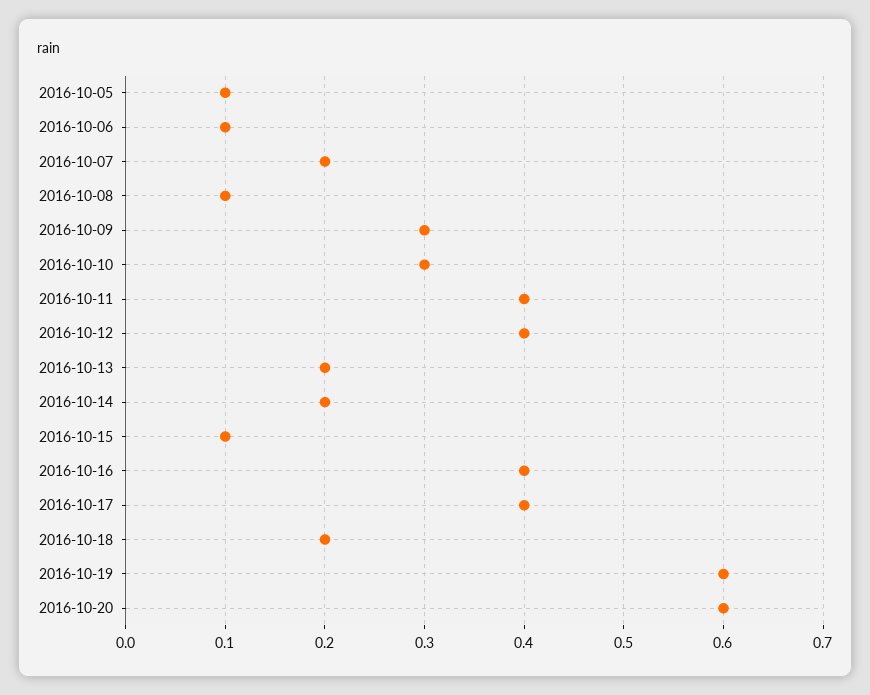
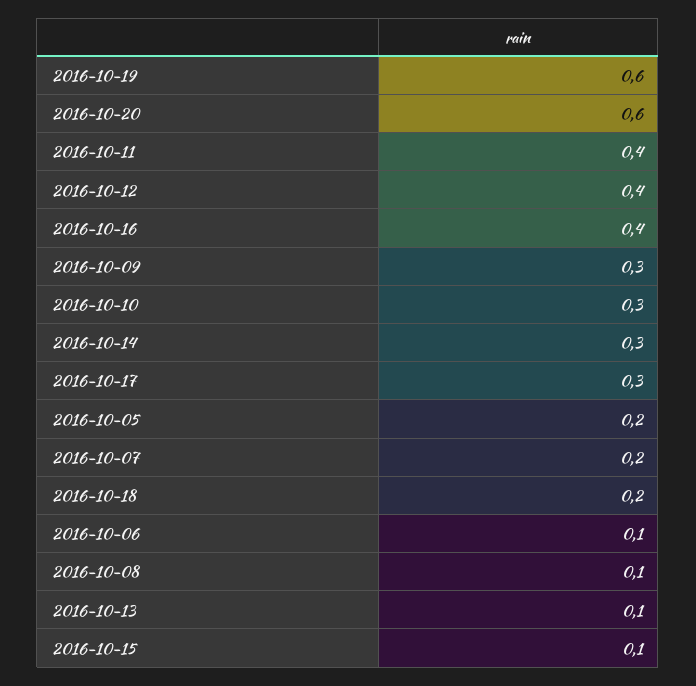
2016-10-05: 0.1 -> 0.2
2016-10-13: 0.2 -> 0.1
2016-10-14: 0.2 -> 0.3
2016-10-17: 0.4 -> 0.3

